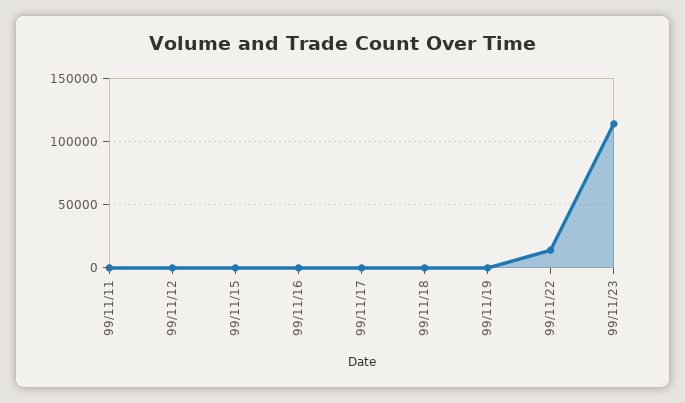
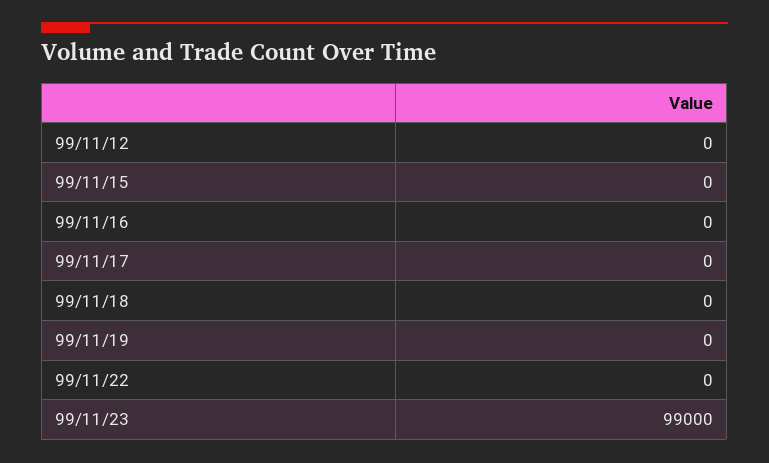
99/11/11: 0 -> none
99/11/22: 15000 -> 0
99/11/23: 115000 -> 99000

